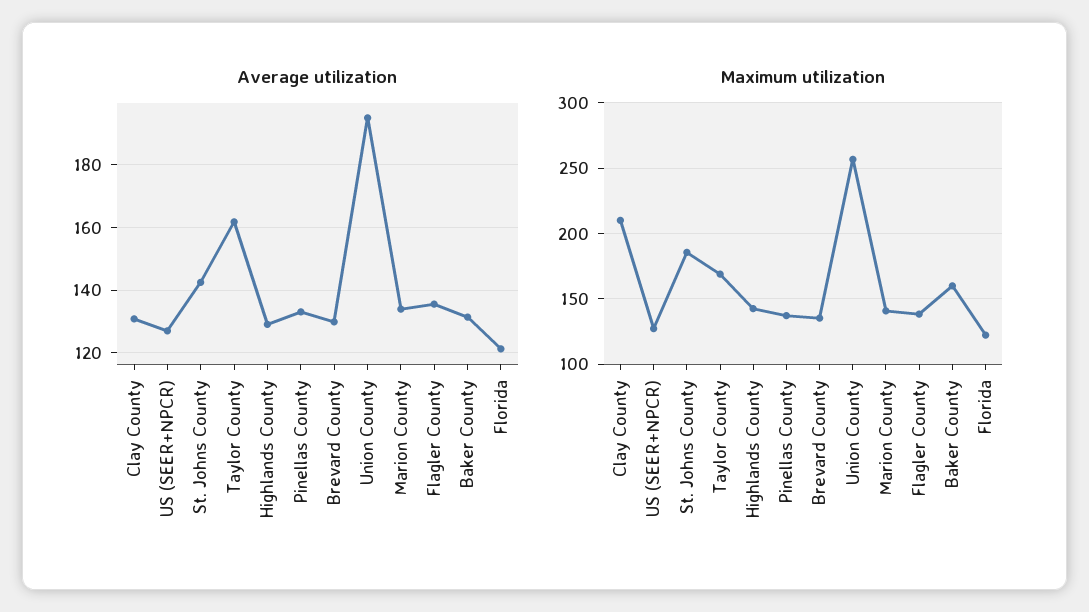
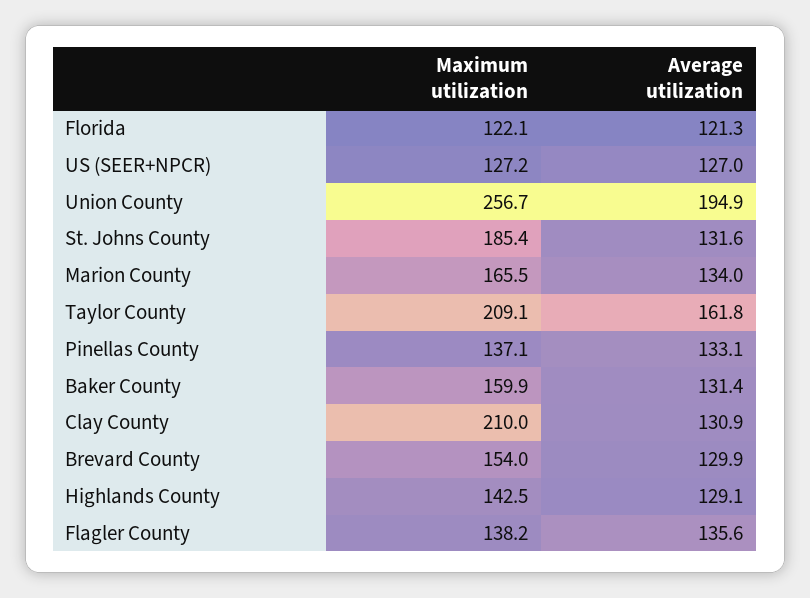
Average utilization, St. Johns County: 142 -> 131.6
Maximum utilization, Taylor County: 170 -> 209.1
Maximum utilization, Brevard County: 135 -> 154
Maximum utilization, Marion County: 140 -> 165.5

